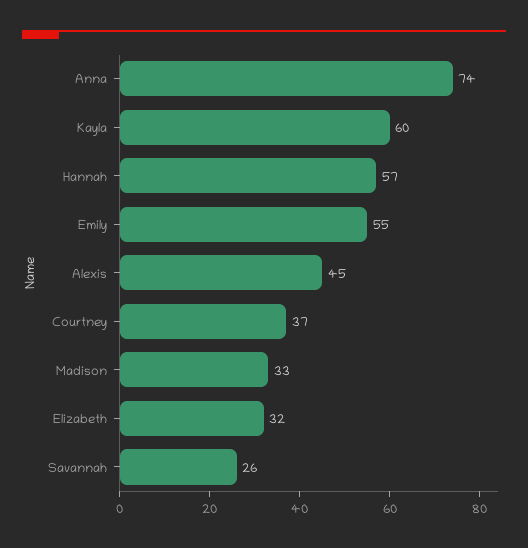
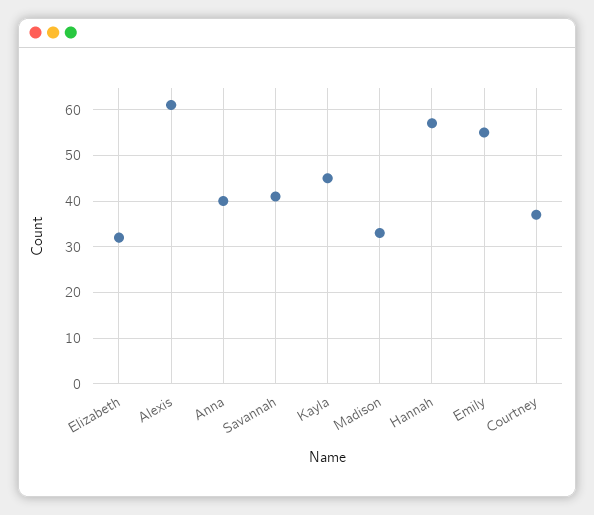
Anna: 74 -> 40
Kayla: 60 -> 45
Alexis: 45 -> 60
Savannah: 26 -> 40

